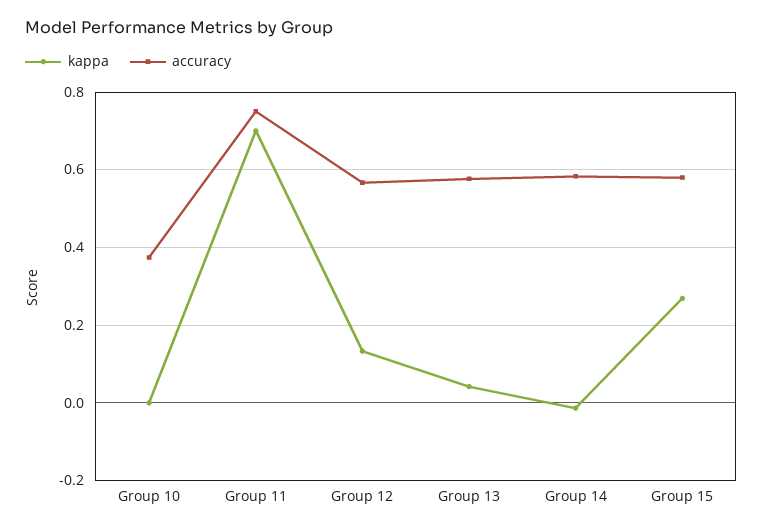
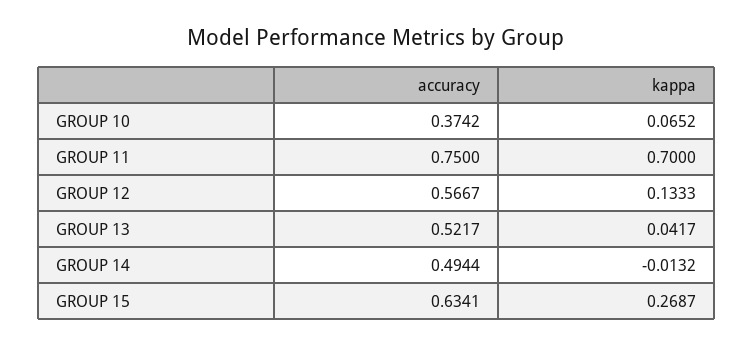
kappa, Group 10: 0 -> 0.0652
accuracy, Group 13: 0.58 -> 0.5217
accuracy, Group 14: 0.58 -> 0.4944
accuracy, Group 15: 0.58 -> 0.6341

